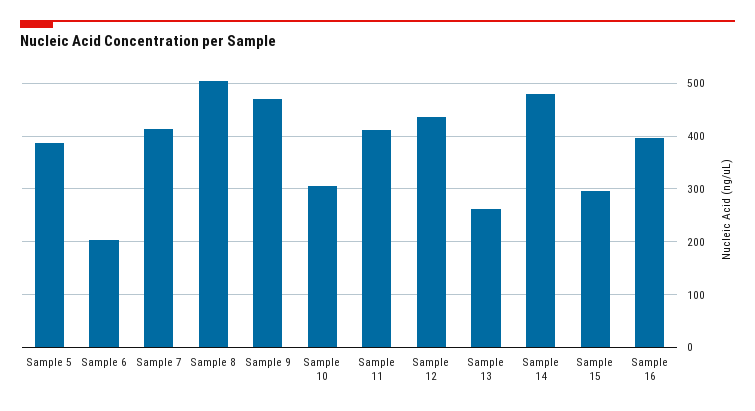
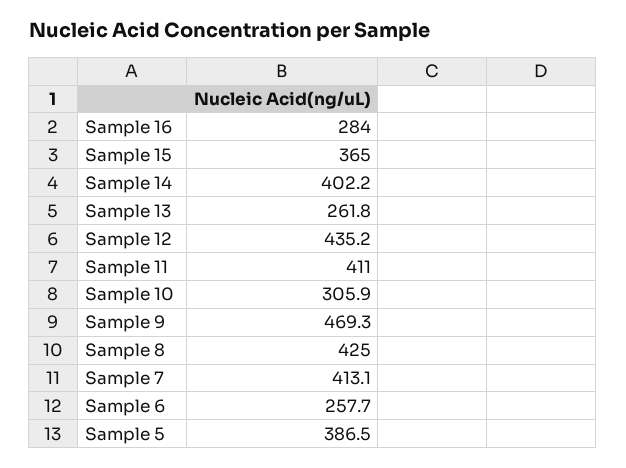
Sample 6: 200 -> 257.7
Sample 8: 500 -> 425
Sample 14: 480 -> 402.2
Sample 15: 300 -> 365
Sample 16: 400 -> 284

